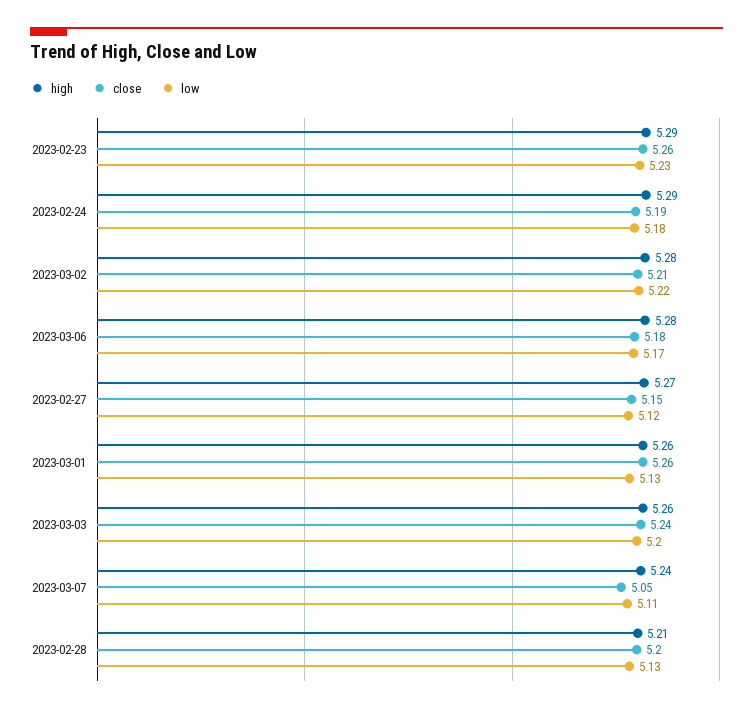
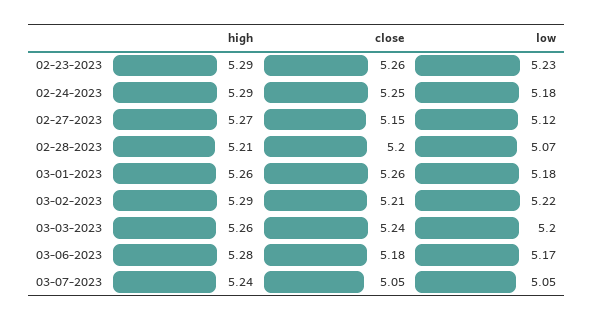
close, 2023-02-24: 5.19 -> 5.25
high, 2023-03-02: 5.28 -> 5.29
low, 2023-03-01: 5.13 -> 5.18
low, 2023-03-07: 5.11 -> 5.05
low, 2023-02-28: 5.13 -> 5.07

